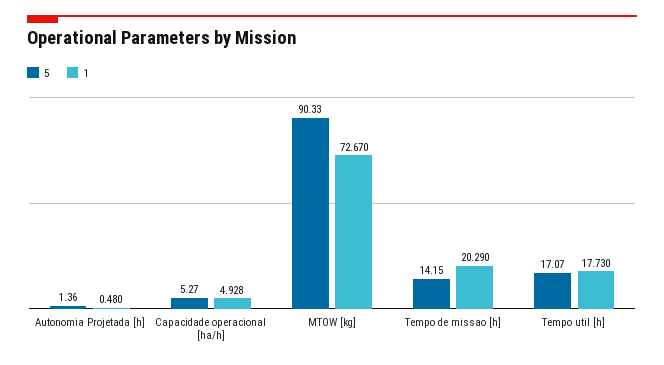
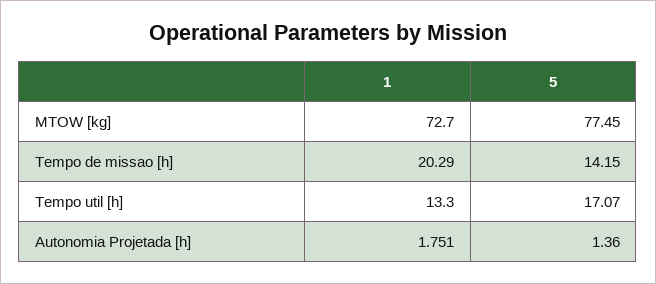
1, Autonomia Projetada [h]: 0.48 -> 1.751
5, Capacidade operacional [ha/h]: 5.27 -> none
1, Capacidade operacional [ha/h]: 4.928 -> none
5, MTOW [kg]: 90.33 -> 77.45
1, MTOW [kg]: 72.67 -> 72.7
1, Tempo util [h]: 17.73 -> 13.3

